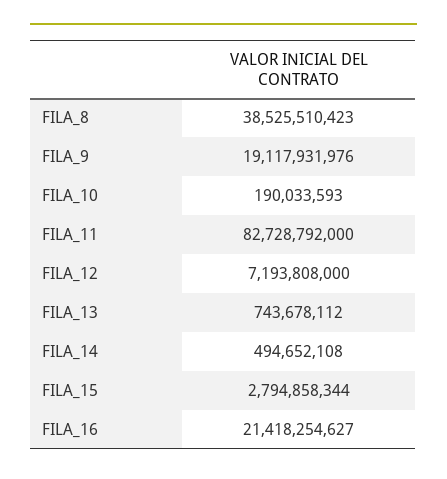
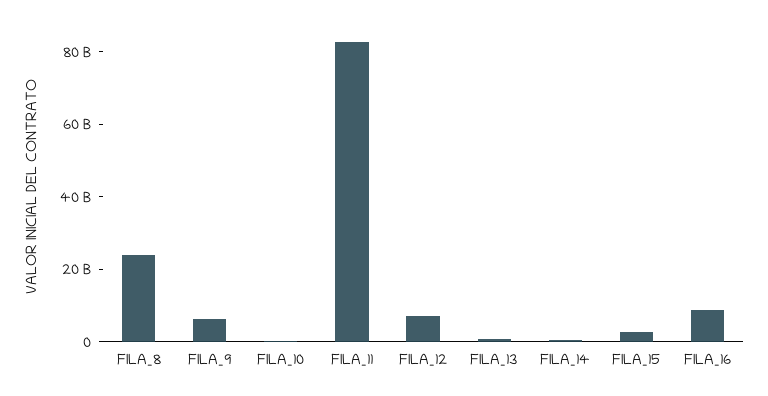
FILA_8: 38525510423 -> 25000000000
FILA_9: 19117931976 -> 5000000000
FILA_16: 21418254627 -> 10000000000

